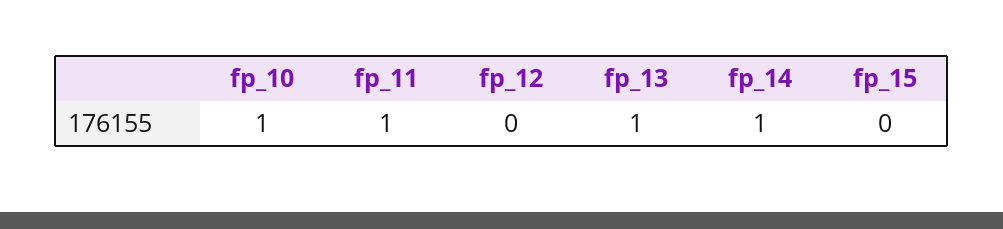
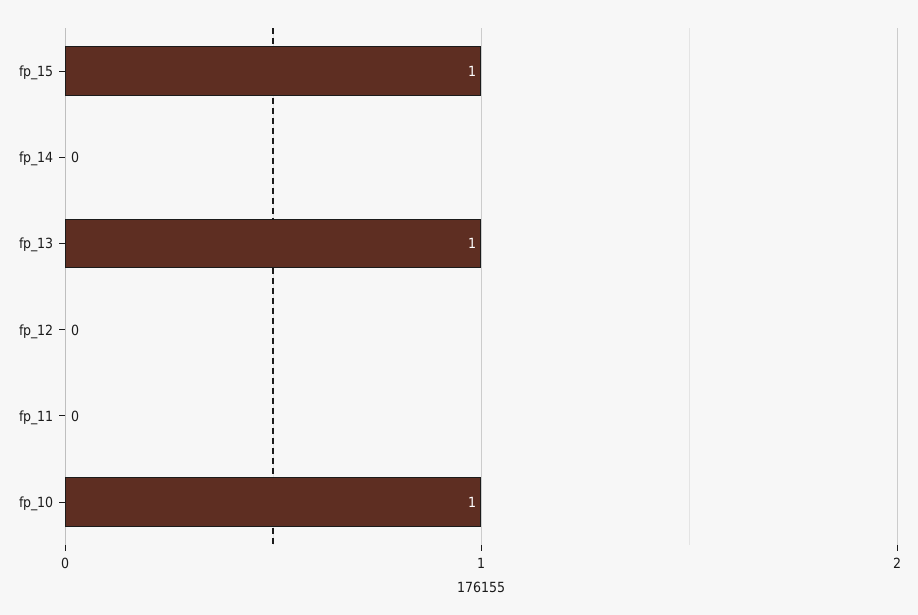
fp_11: 1 -> 0
fp_14: 1 -> 0
fp_15: 0 -> 1

